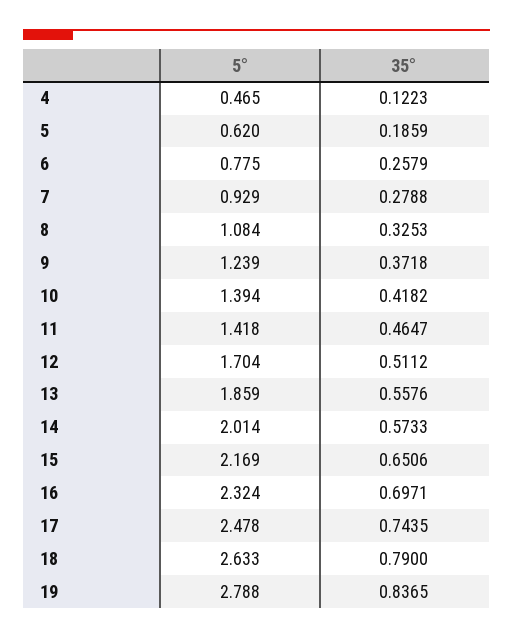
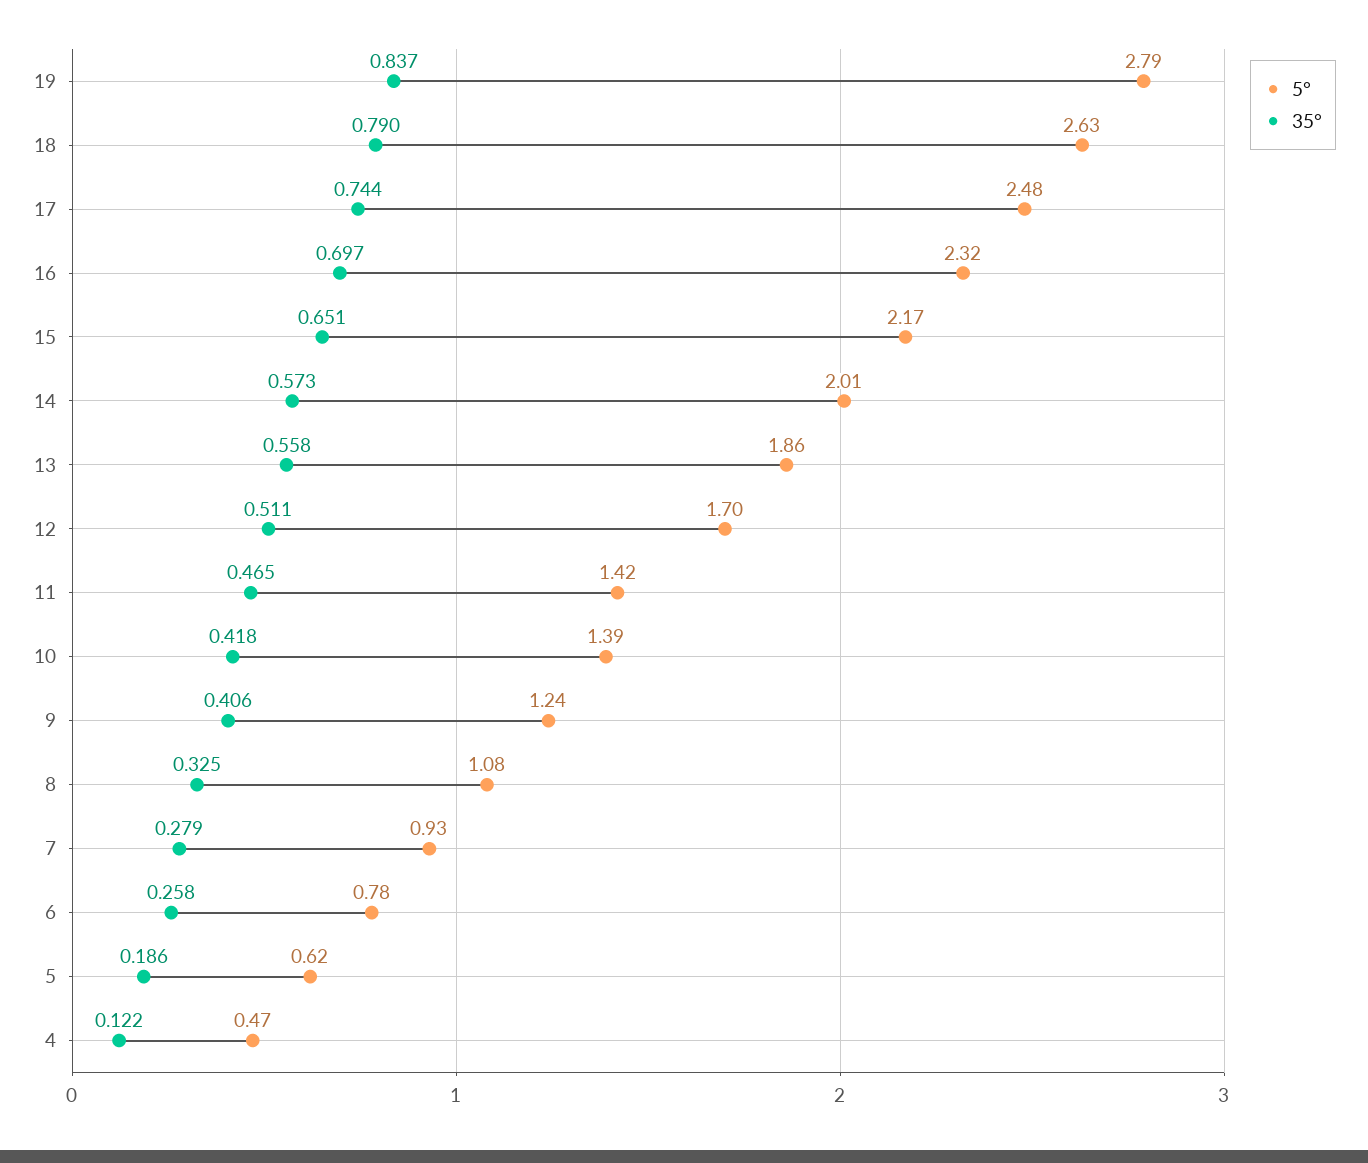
35°, 9: 0.3718 -> 0.406

